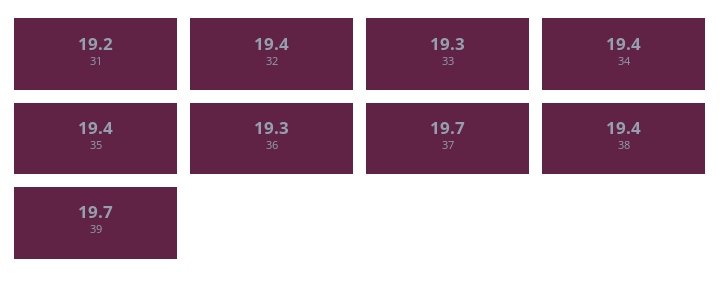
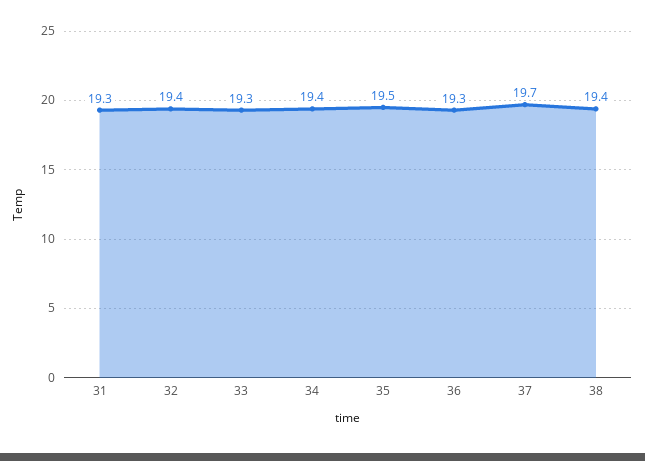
31: 19.2 -> 19.3
35: 19.4 -> 19.5
39: 19.7 -> none

